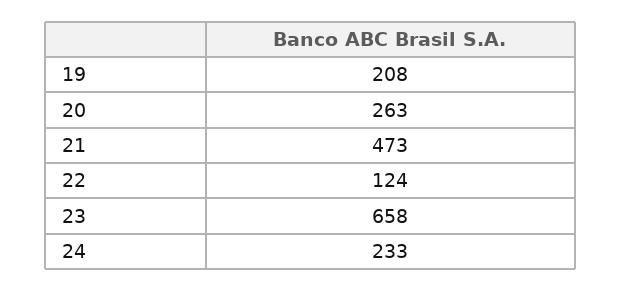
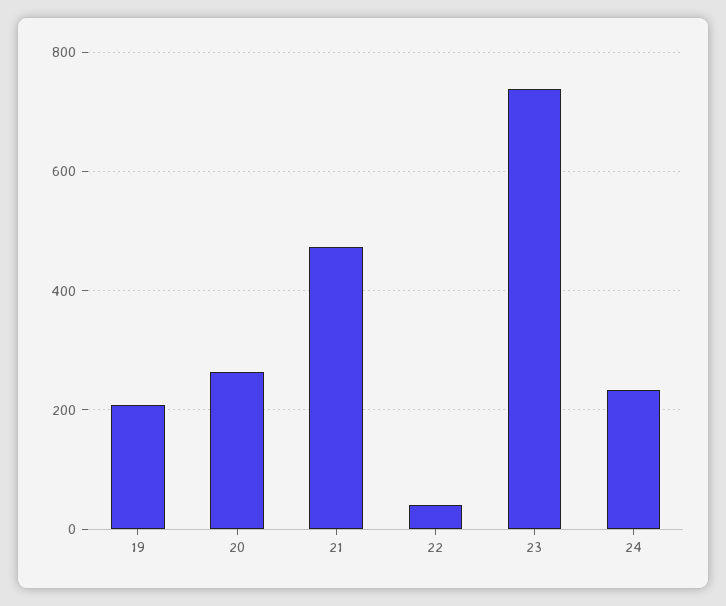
22: 124 -> 40
23: 658 -> 740

